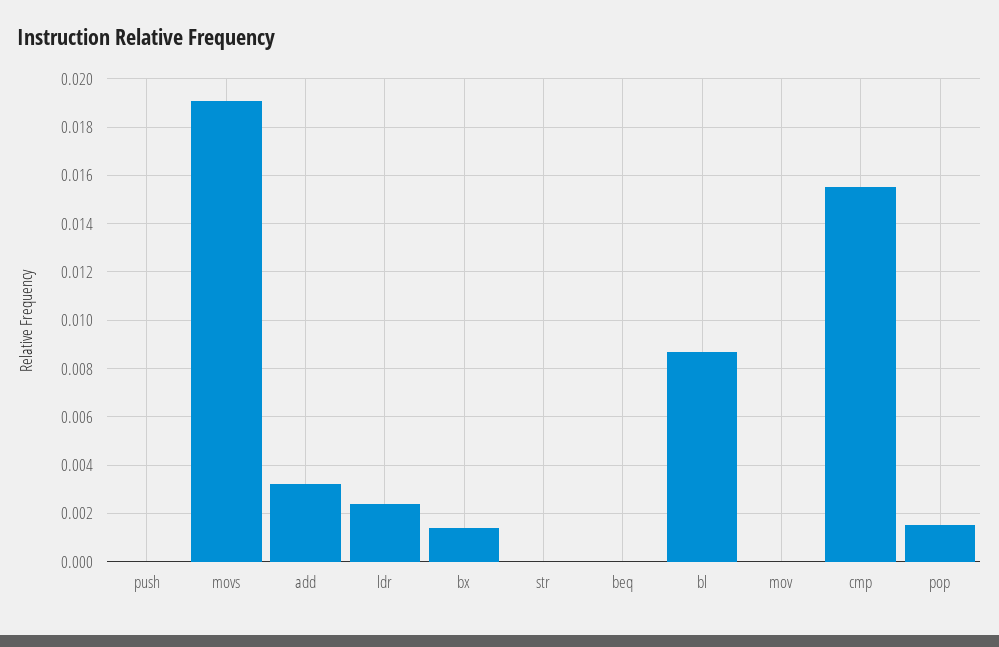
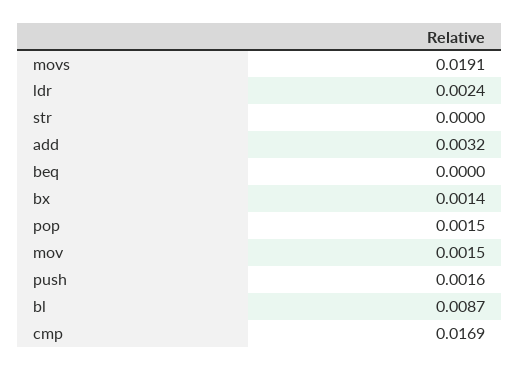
push: 0 -> 0.0016
mov: 0 -> 0.0015
cmp: 0.0155 -> 0.0169

